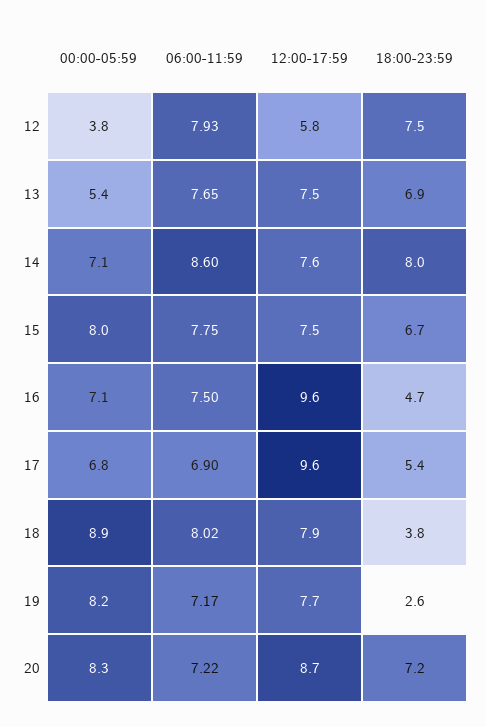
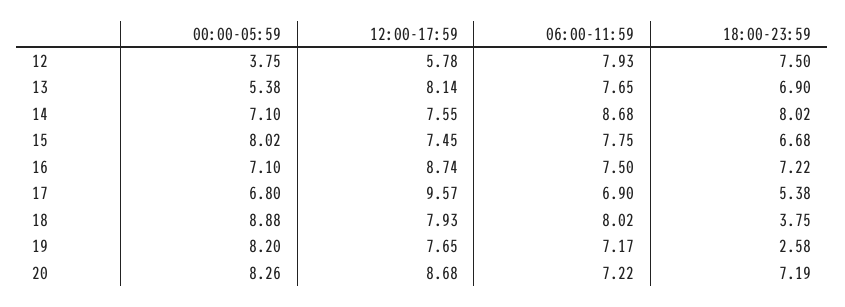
12:00-17:59, 13: 7.5 -> 8.14
06:00-11:59, 14: 8.6 -> 8.68
12:00-17:59, 16: 9.6 -> 8.74
18:00-23:59, 16: 4.7 -> 7.22

